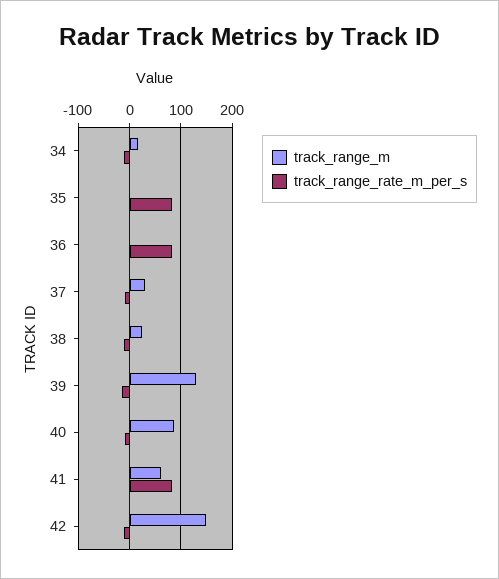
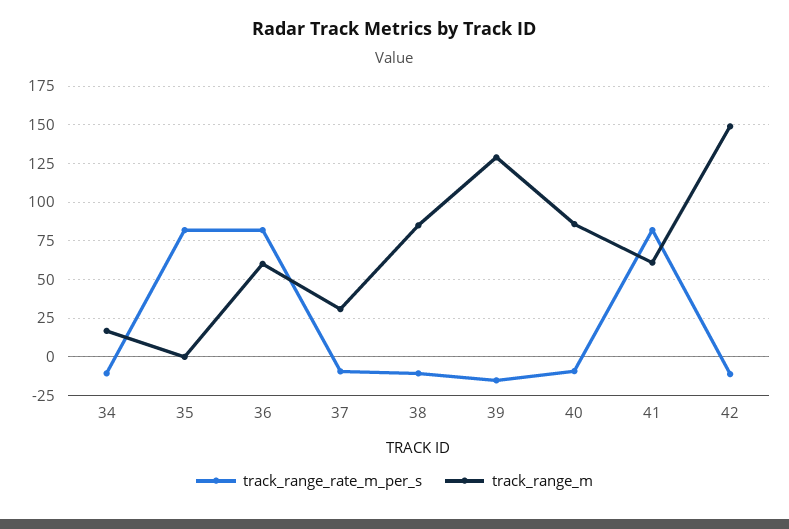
track_range_m, 36: 0 -> 60
track_range_m, 38: 20 -> 85

